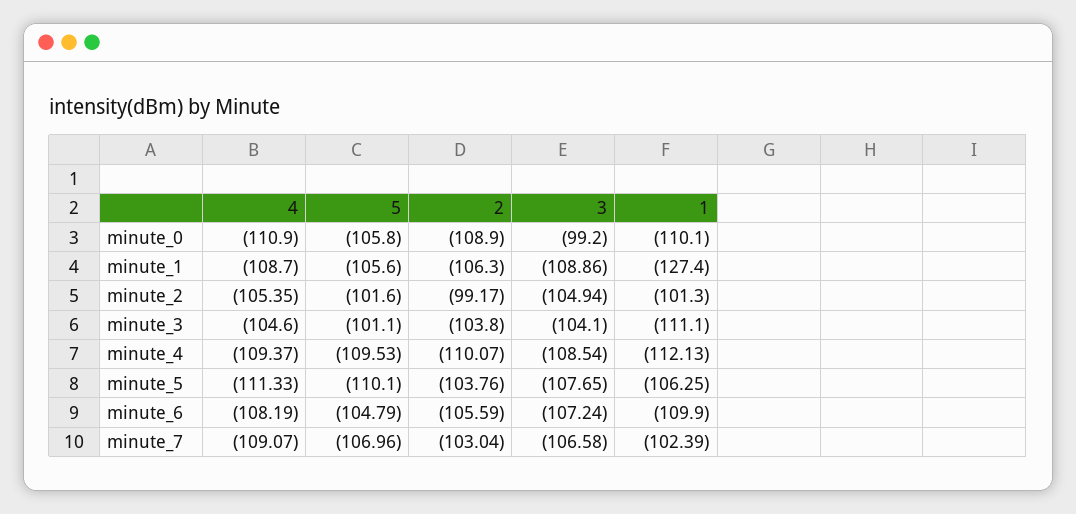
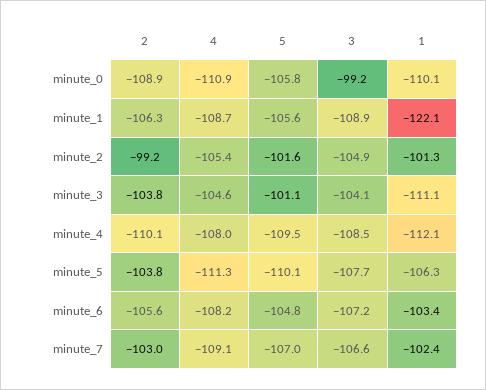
1, minute_1: -127.4 -> -122.1
4, minute_4: -109.37 -> -108
1, minute_6: -109.9 -> -103.4

